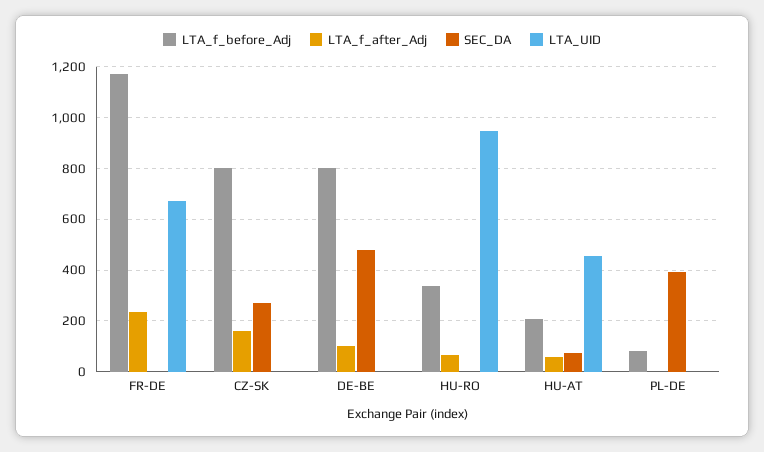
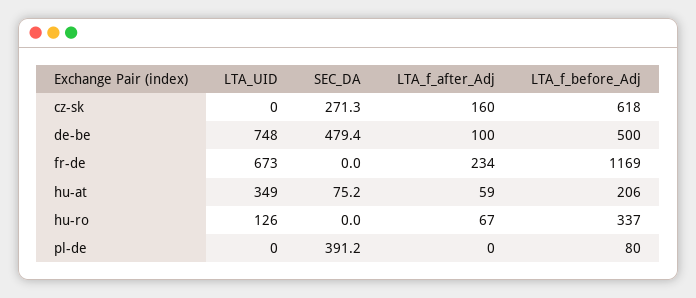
LTA_f_before_Adj, CZ-SK: 800 -> 618
LTA_f_before_Adj, DE-BE: 800 -> 500
LTA_UID, DE-BE: 0 -> 748
LTA_UID, HU-RO: 950 -> 126
LTA_UID, HU-AT: 450 -> 349

